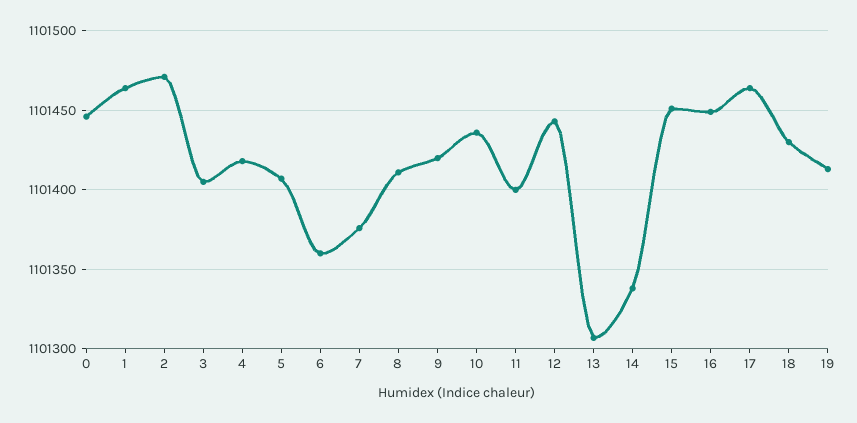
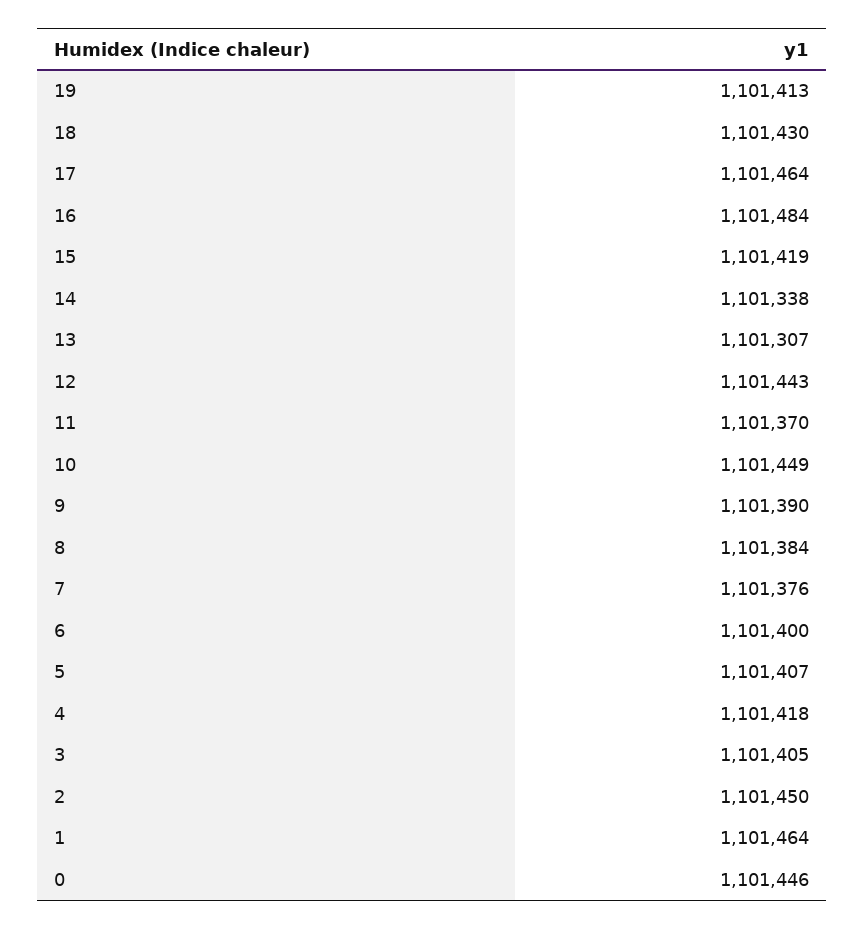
2: 1101470 -> 1101450
6: 1101360 -> 1101400
8: 1101410 -> 1101384
9: 1101420 -> 1101390
10: 1101435 -> 1101449
11: 1101400 -> 1101370
15: 1101450 -> 1101419
16: 1101450 -> 1101484

